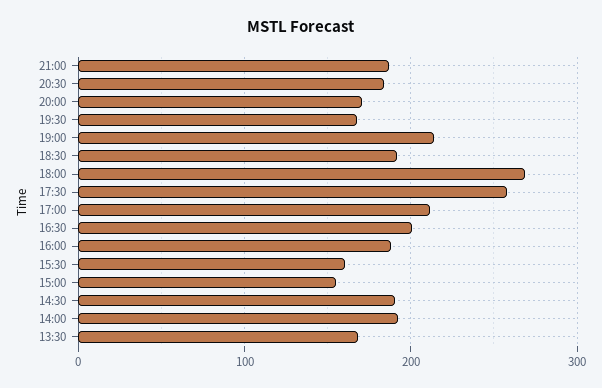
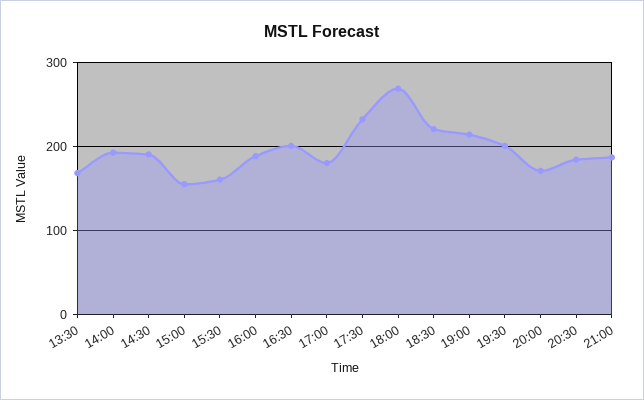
19:30: 170 -> 200
18:30: 190 -> 220
17:30: 260 -> 230
17:00: 210 -> 180

